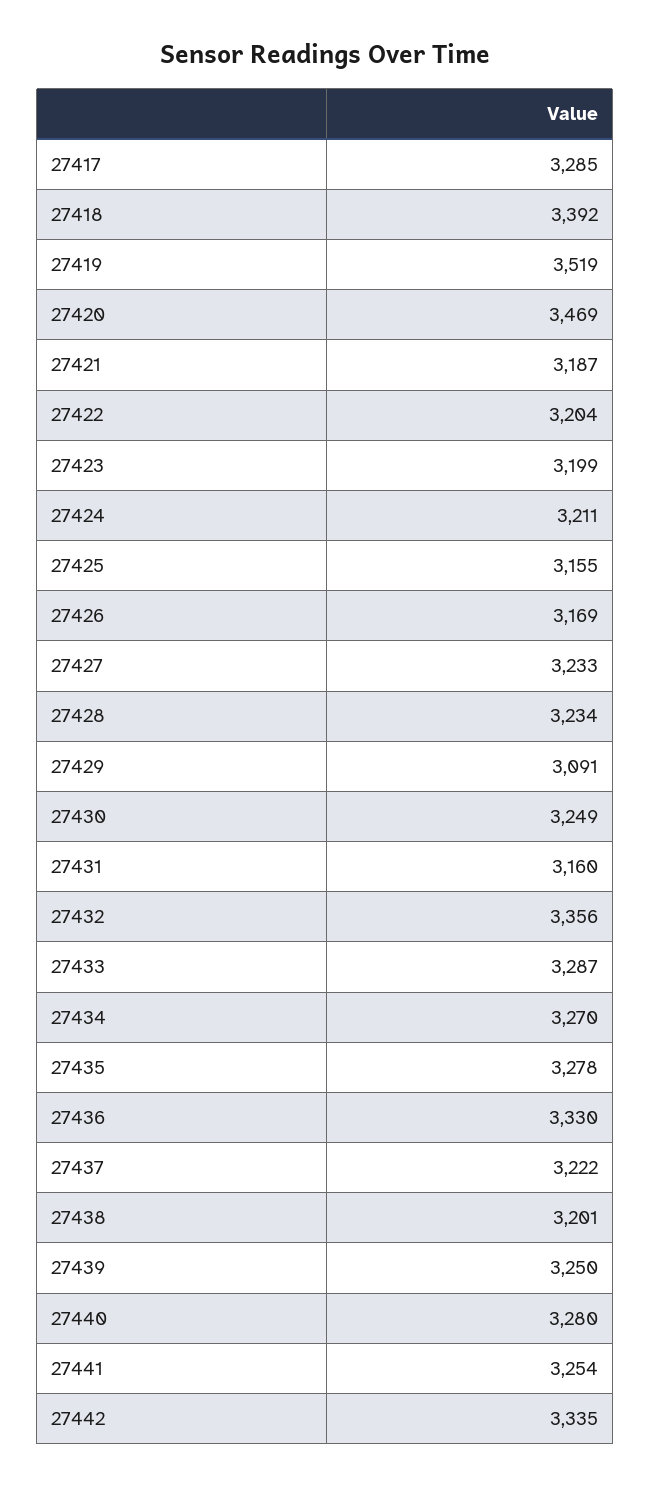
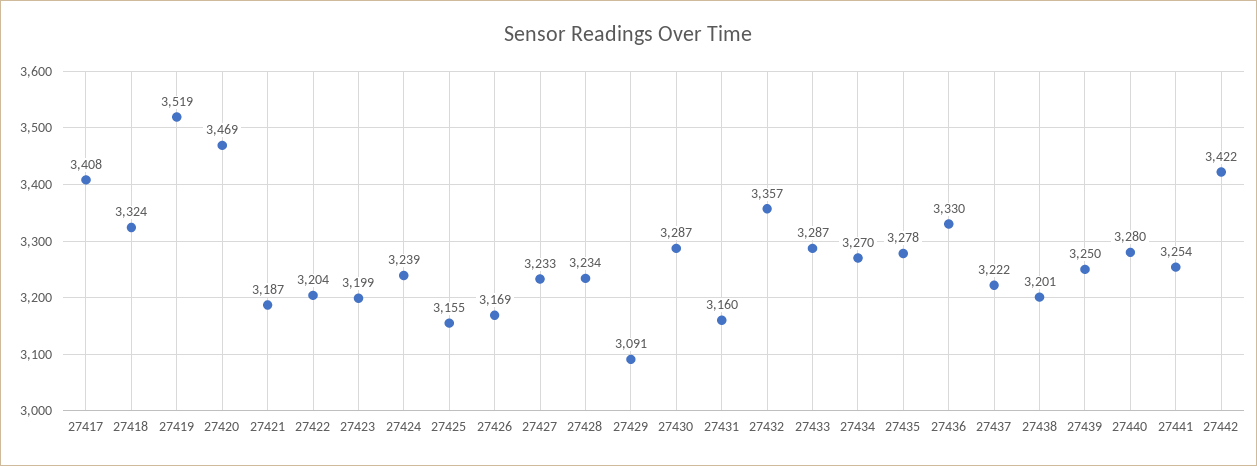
27417: 3285 -> 3408
27418: 3392 -> 3324
27424: 3211 -> 3239
27430: 3249 -> 3287
27432: 3356 -> 3357
27442: 3335 -> 3422

